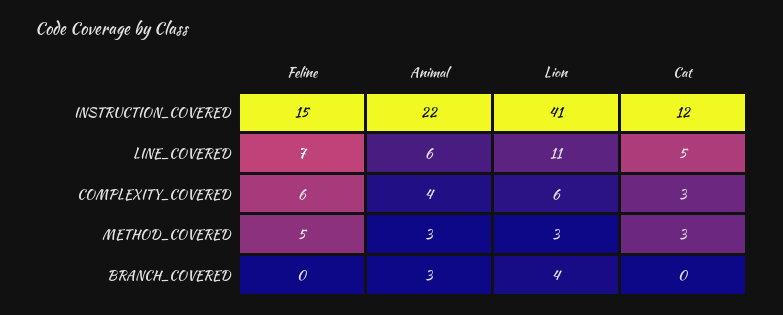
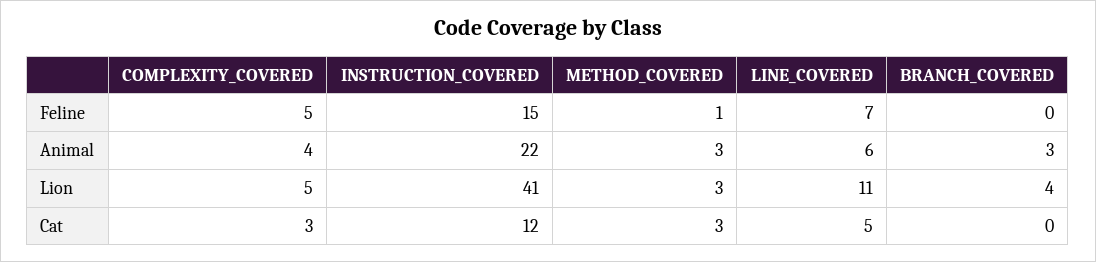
Feline, COMPLEXITY_COVERED: 6 -> 5
Lion, COMPLEXITY_COVERED: 6 -> 5
Feline, METHOD_COVERED: 5 -> 1

